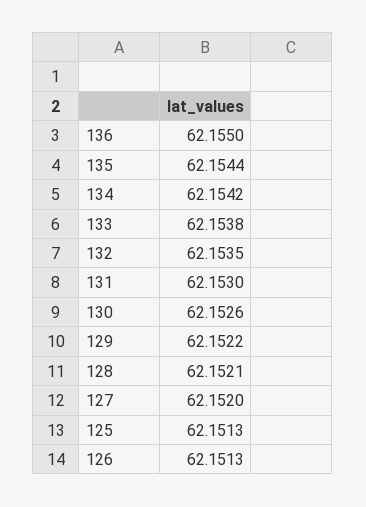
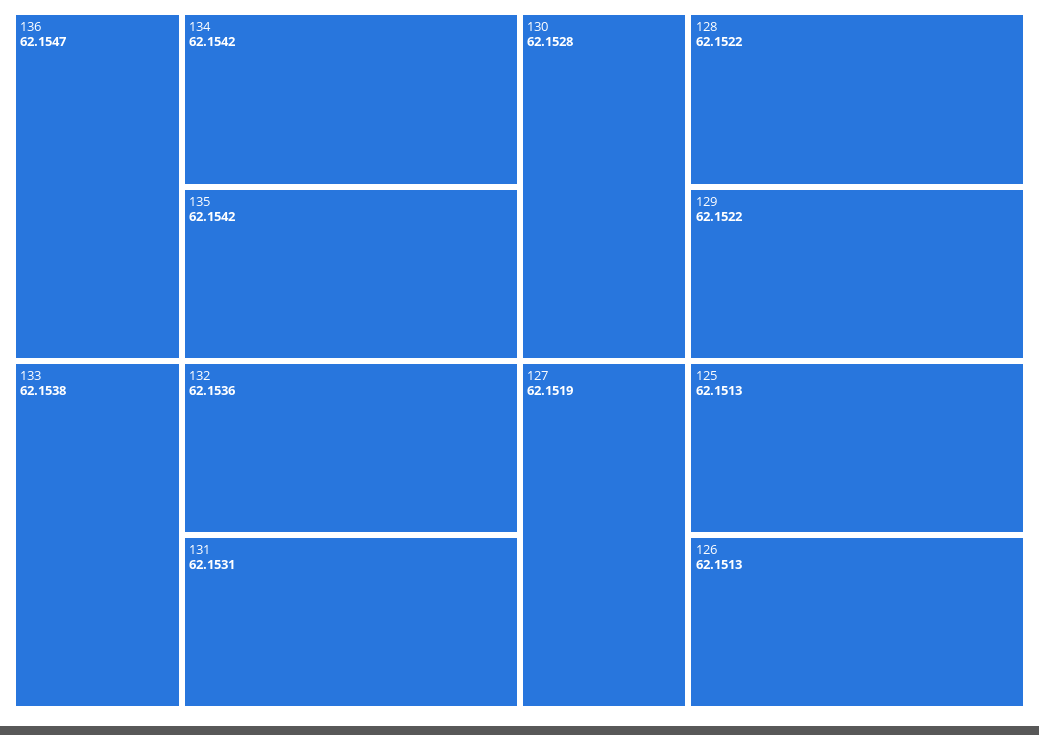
136: 62.155 -> 62.1547
135: 62.1544 -> 62.1542
132: 62.1535 -> 62.1536
131: 62.153 -> 62.1531
130: 62.1526 -> 62.1528
128: 62.1521 -> 62.1522
127: 62.152 -> 62.1519

